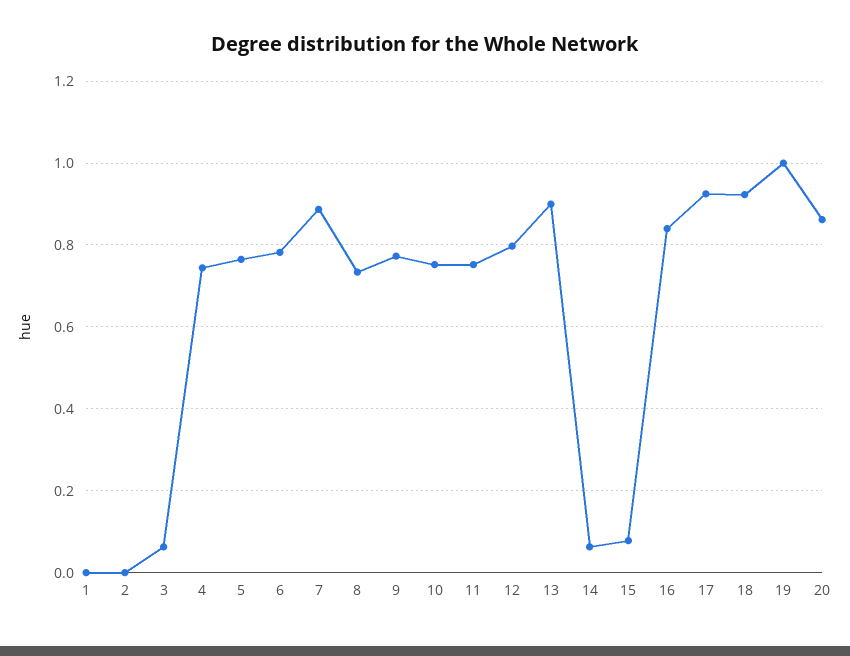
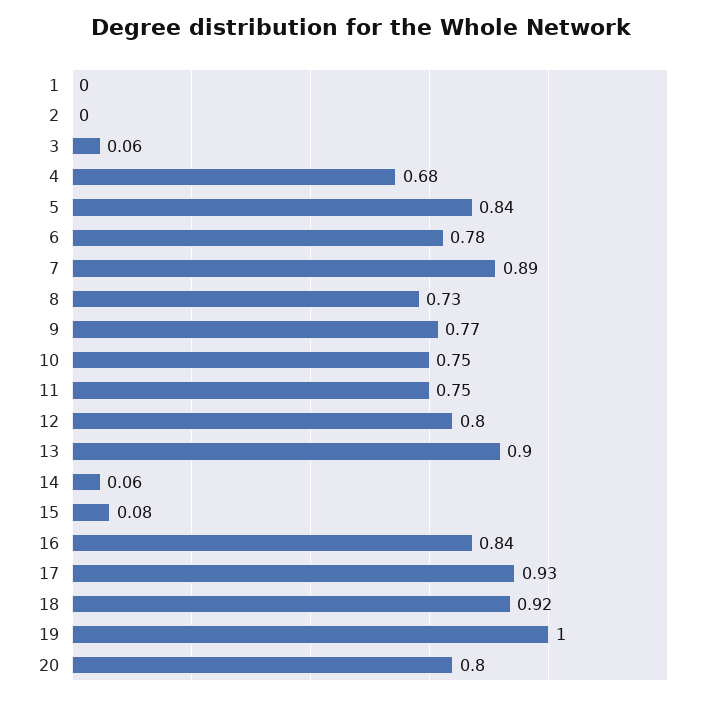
4: 0.74 -> 0.68
5: 0.76 -> 0.84
20: 0.86 -> 0.8

